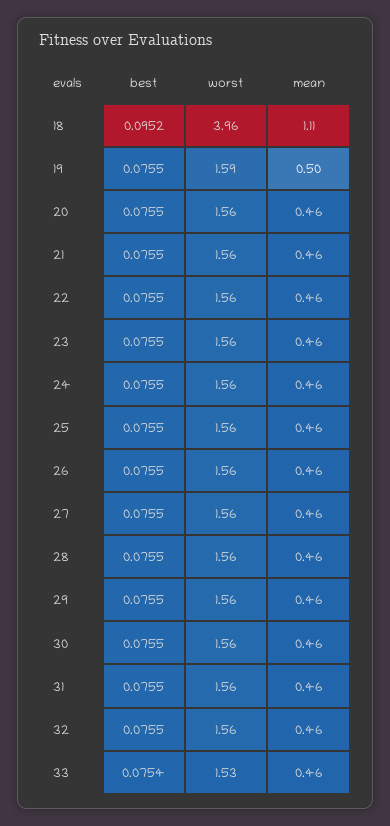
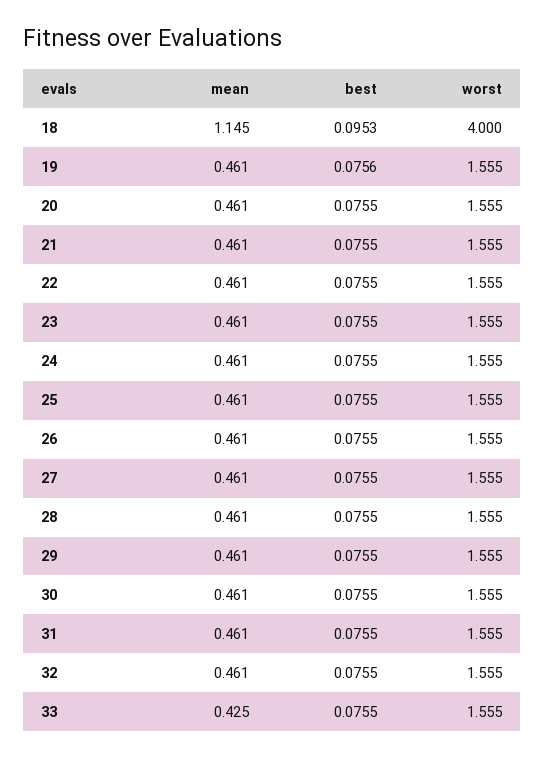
best, 18: 0.0952 -> 0.0953
worst, 18: 3.96 -> 4
mean, 18: 1.11 -> 1.145
best, 19: 0.0755 -> 0.0756
worst, 19: 1.59 -> 1.555
mean, 19: 0.5 -> 0.461
best, 33: 0.0754 -> 0.0755
worst, 33: 1.53 -> 1.555
mean, 33: 0.46 -> 0.425

